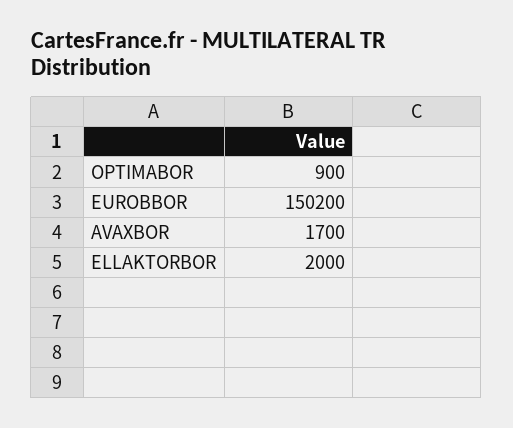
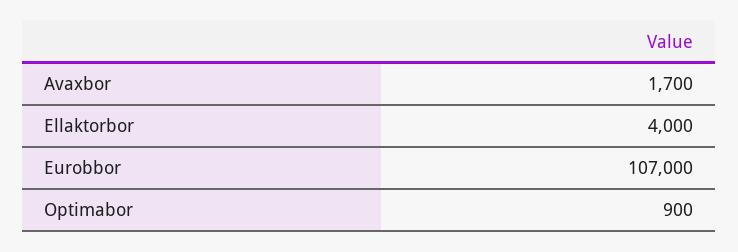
EUROBBOR: 150200 -> 107000
ELLAKTORBOR: 2000 -> 4000

